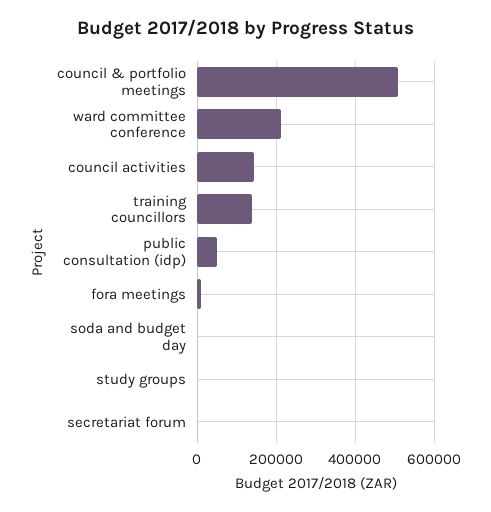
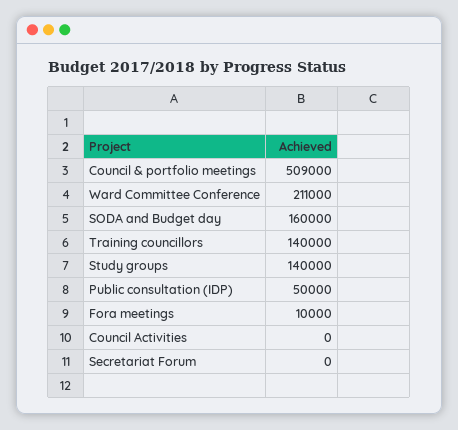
council activities: 140000 -> 0
soda and budget day: 0 -> 160000
study groups: 0 -> 140000

